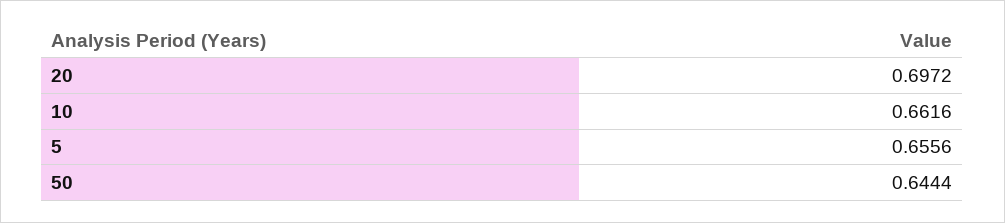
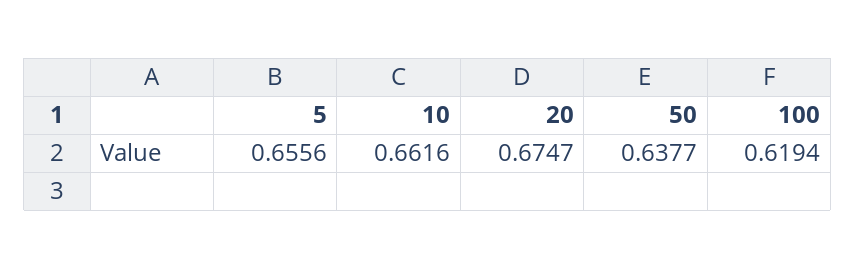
20: 0.6972 -> 0.6747
50: 0.6444 -> 0.6377
100: none -> 0.6194

